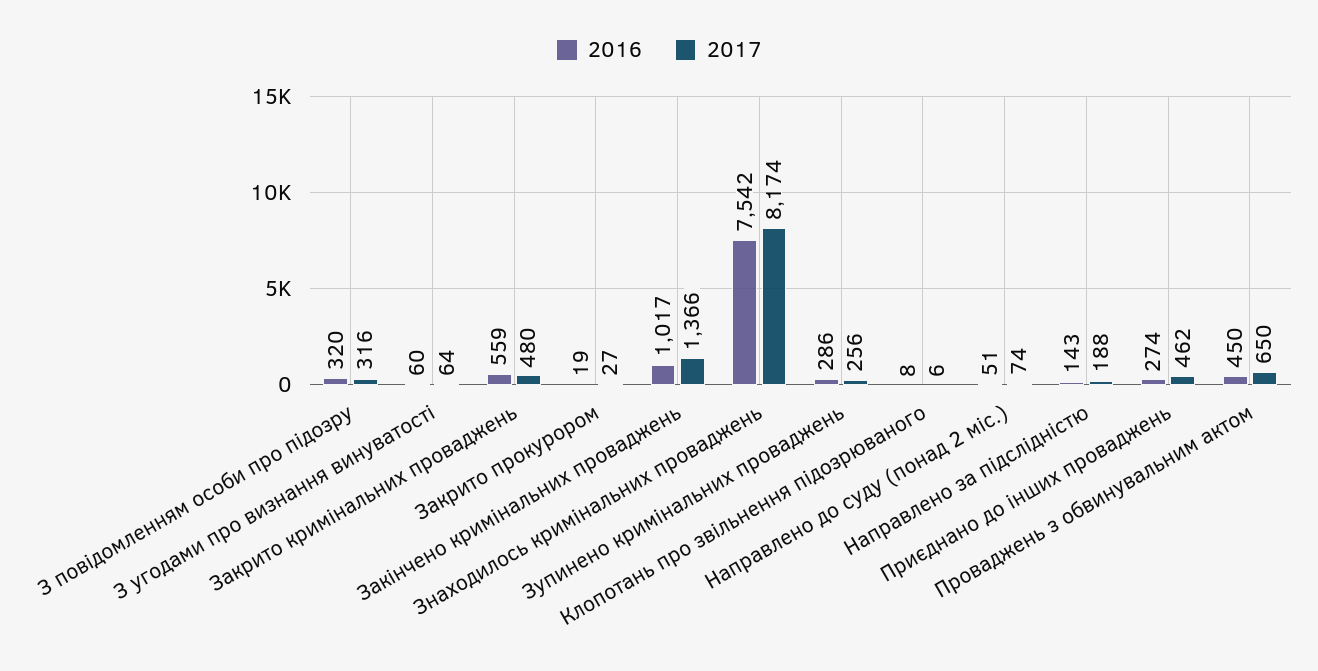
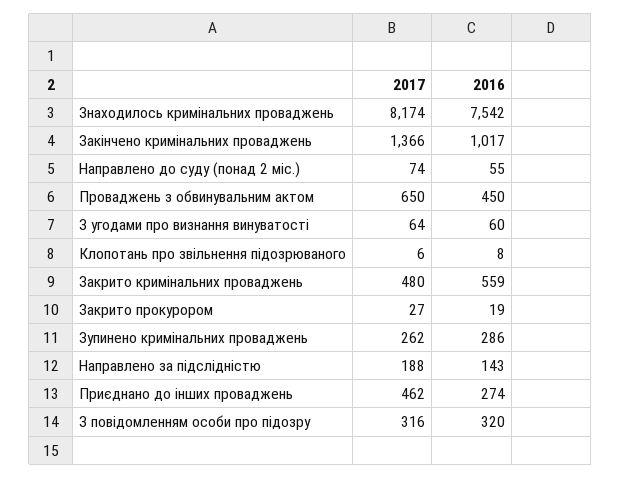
2017, Зупинено кримінальних проваджень: 256 -> 262
2016, Направлено до суду (понад 2 міс.): 51 -> 55

